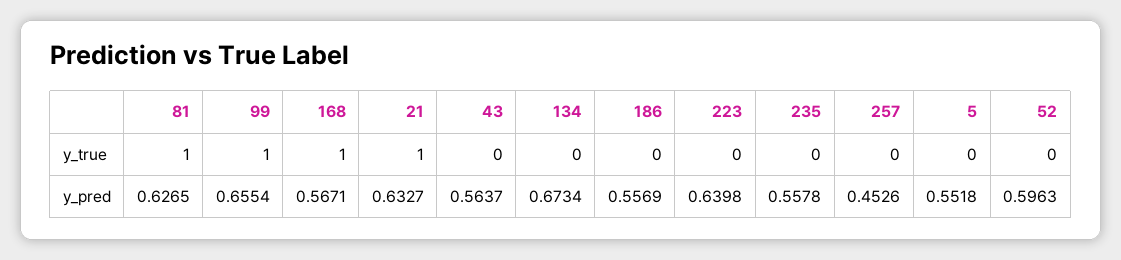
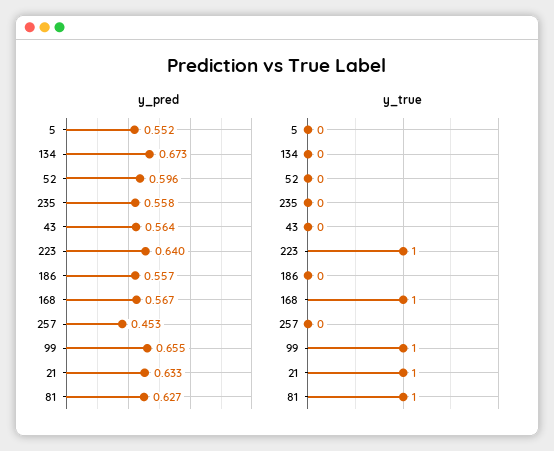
y_true, 223: 0 -> 1

